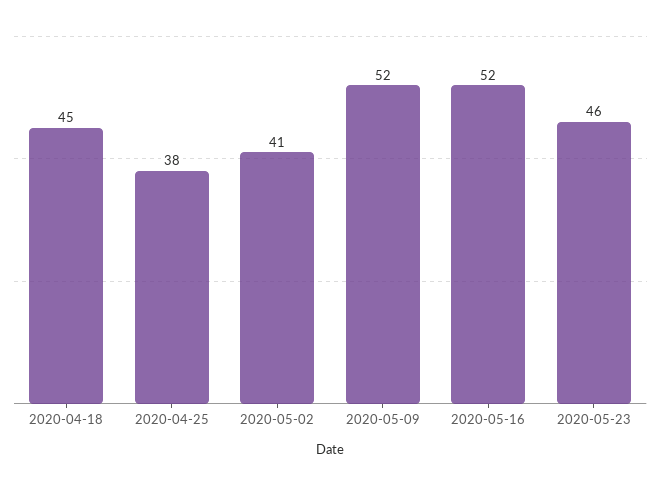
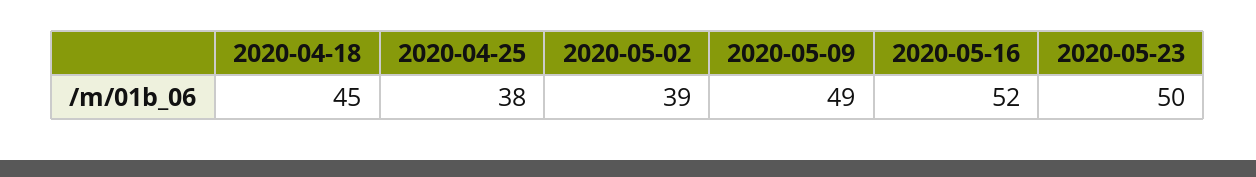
2020-05-02: 41 -> 39
2020-05-09: 52 -> 49
2020-05-23: 46 -> 50

